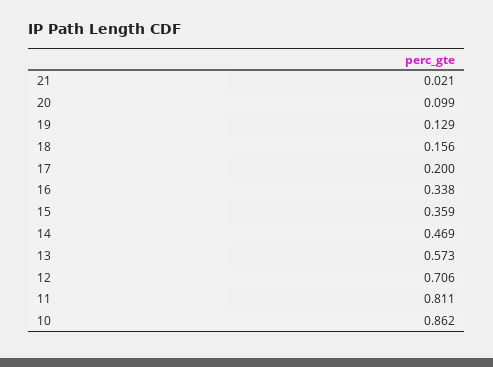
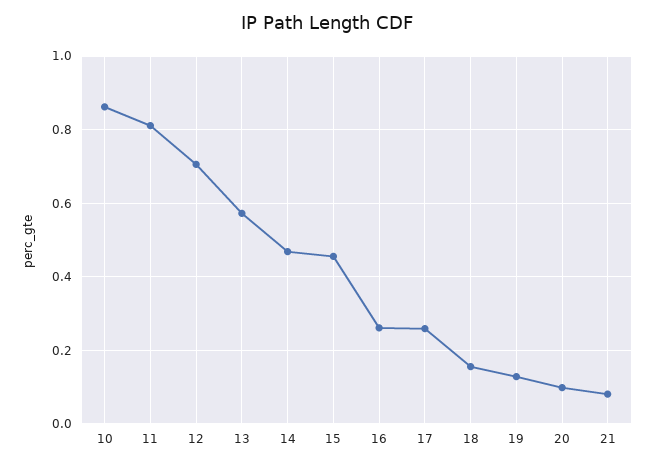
21: 0.021 -> 0.08
17: 0.2 -> 0.26
16: 0.338 -> 0.26
15: 0.359 -> 0.46

